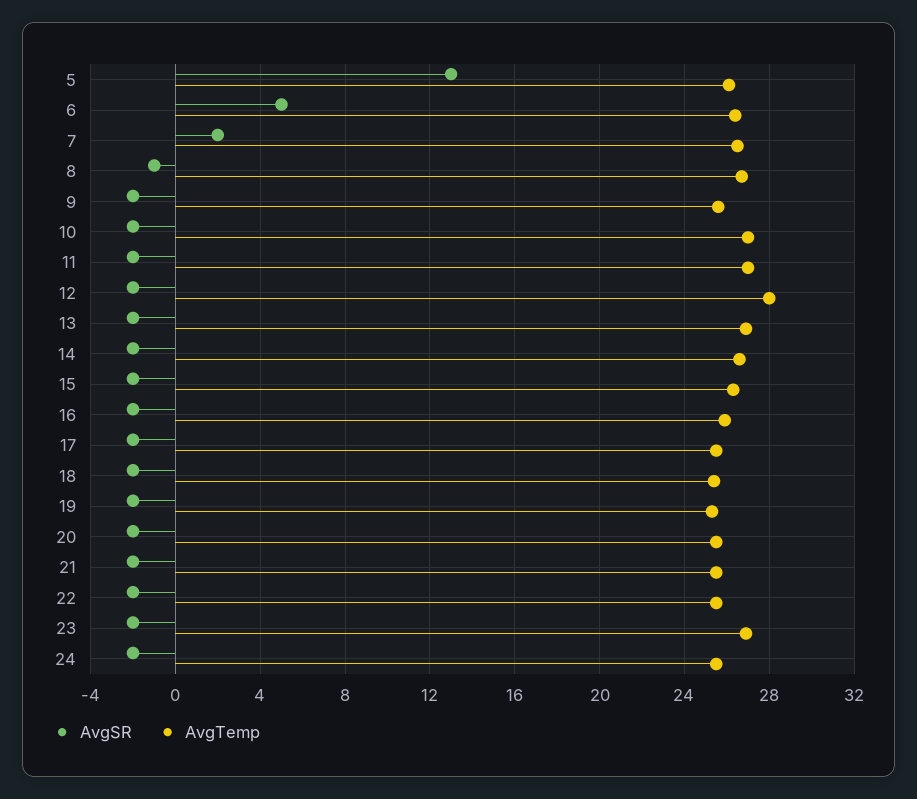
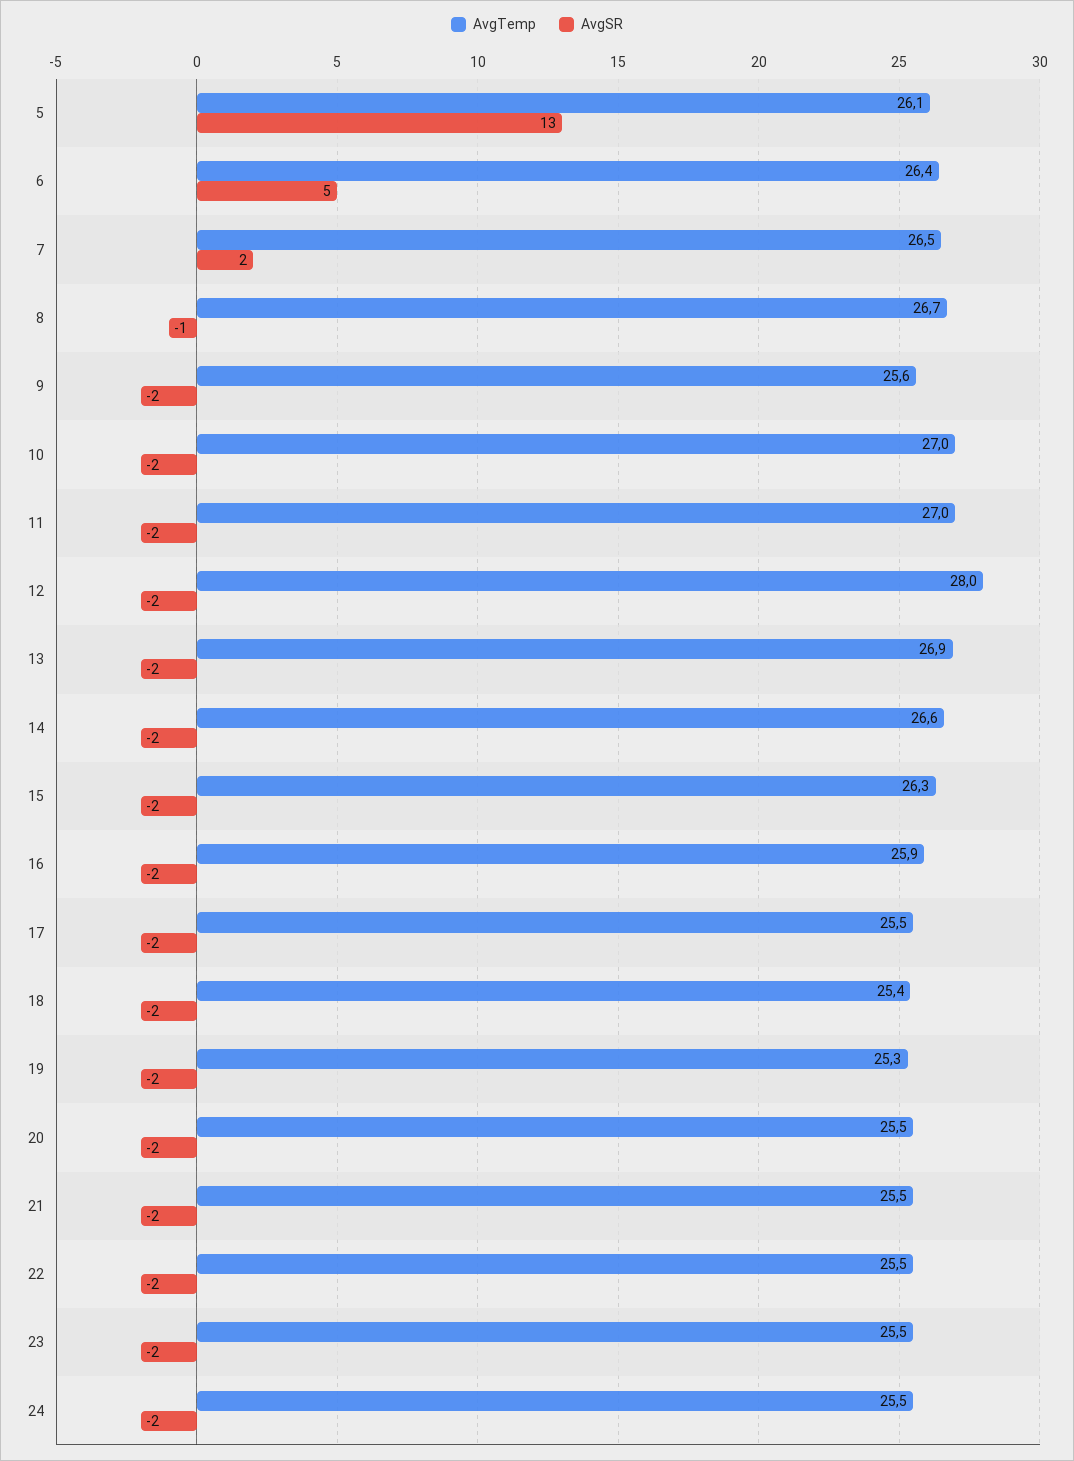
AvgTemp, 23: 27 -> 25.5

